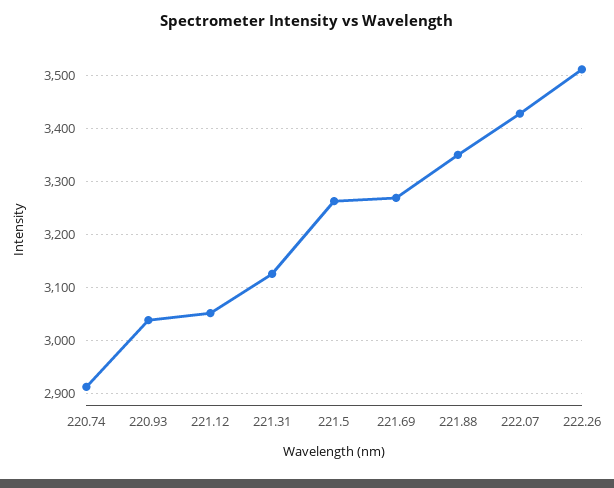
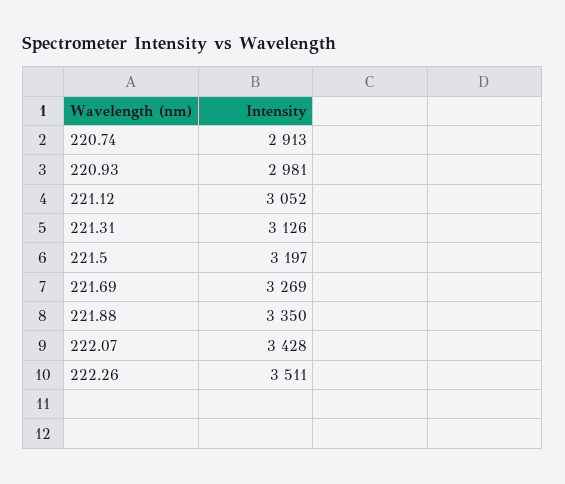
220.93: 3040 -> 2981
221.5: 3260 -> 3197

